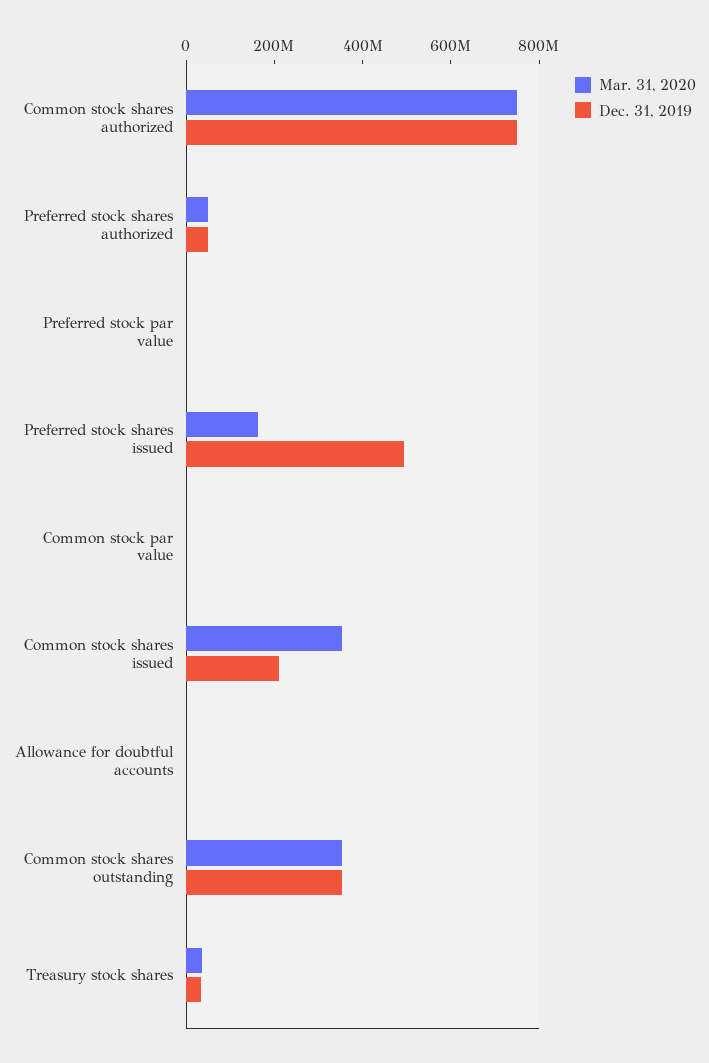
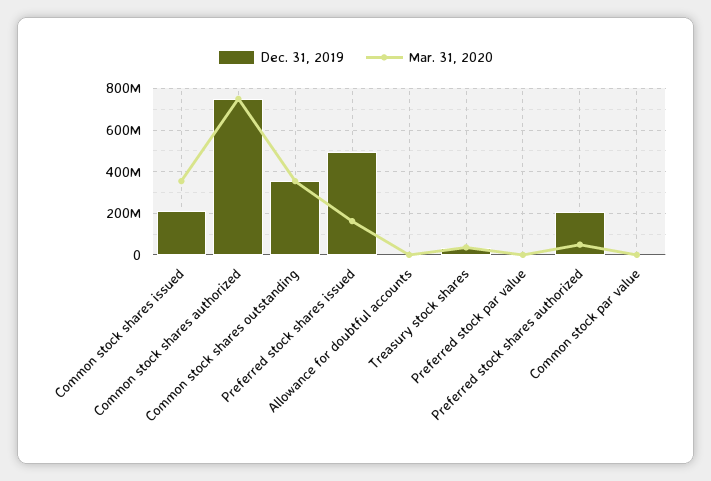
Dec. 31, 2019, Preferred stock shares authorized: 50000000 -> 200000000

